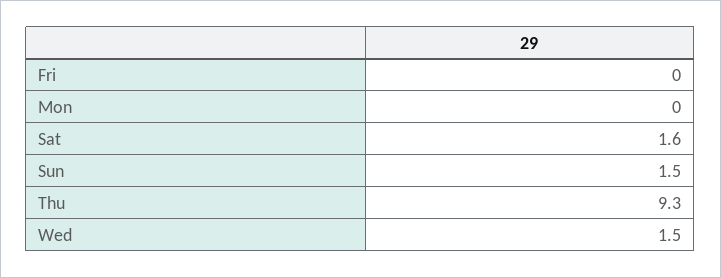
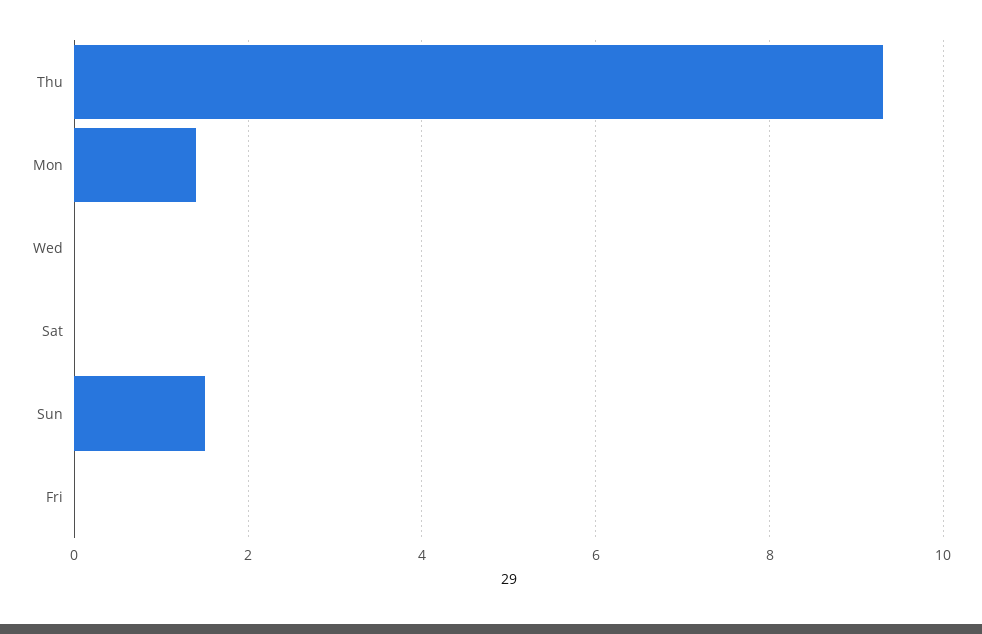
Mon: 0 -> 1.5
Sat: 1.6 -> 0
Wed: 1.5 -> 0

